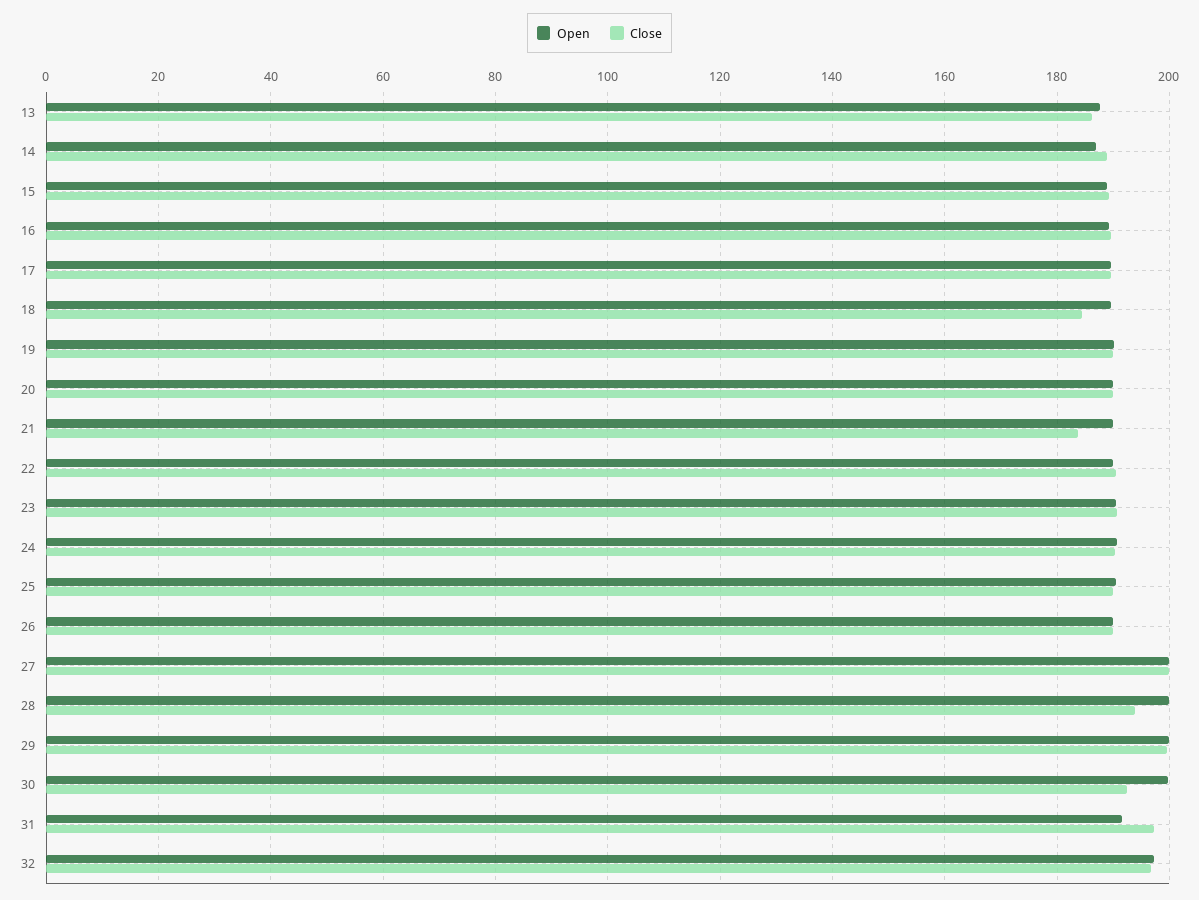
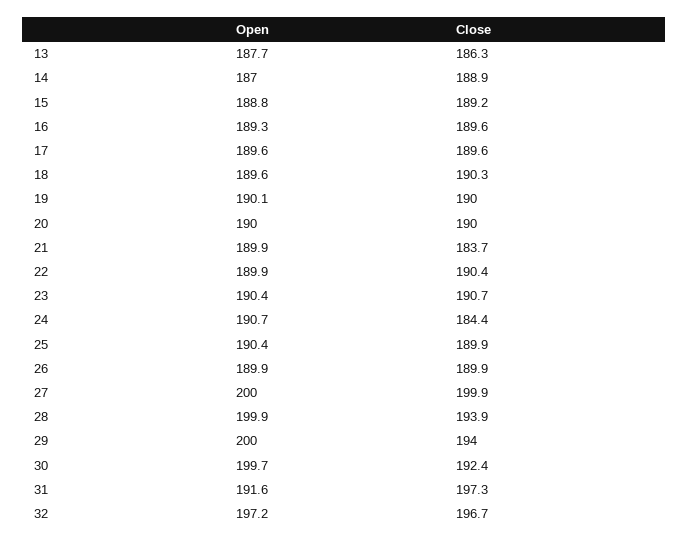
Close, 18: 184 -> 190.3
Close, 24: 190 -> 184.4
Close, 29: 200 -> 194

